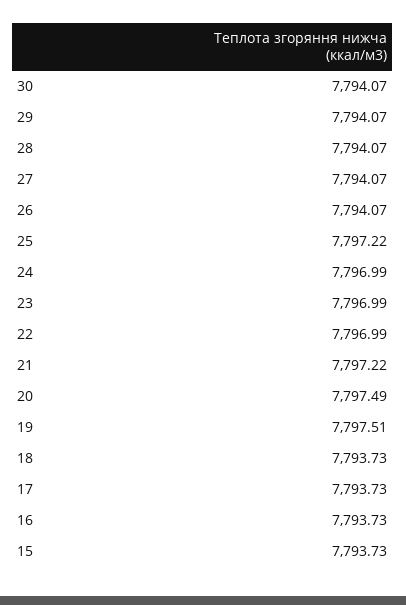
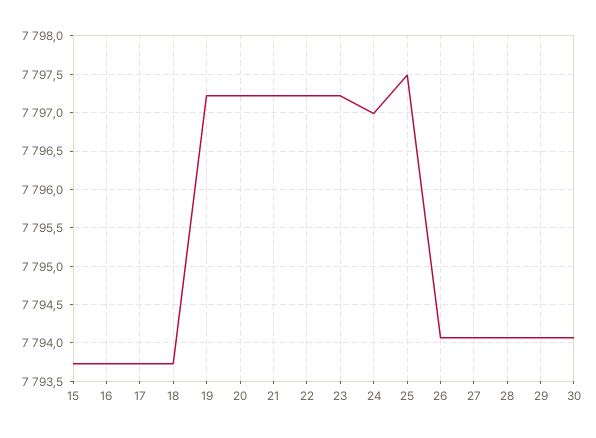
25: 7797.22 -> 7797.5
23: 7796.99 -> 7797.2
22: 7796.99 -> 7797.2
20: 7797.49 -> 7797.2
19: 7797.51 -> 7797.2

